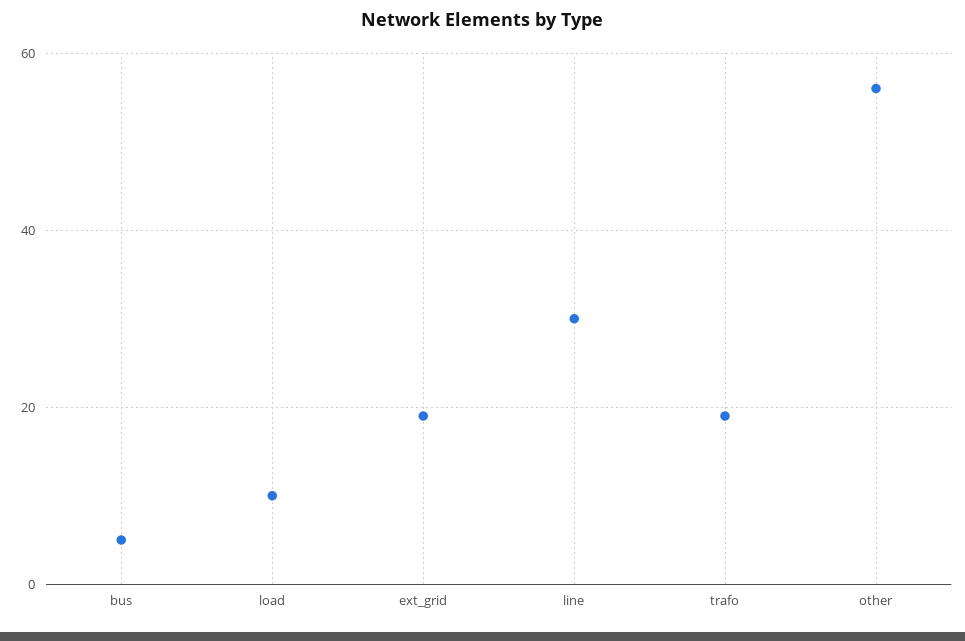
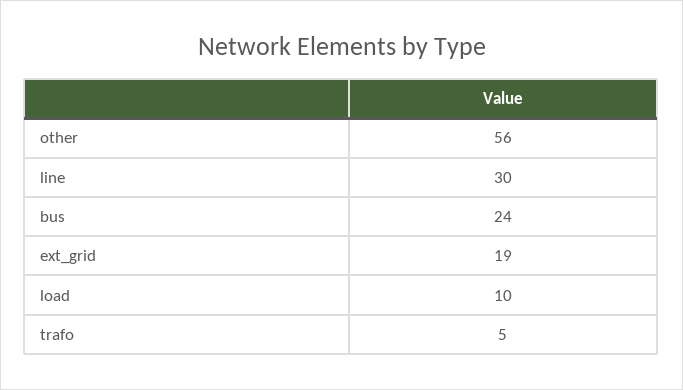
bus: 5 -> 24
trafo: 20 -> 5

